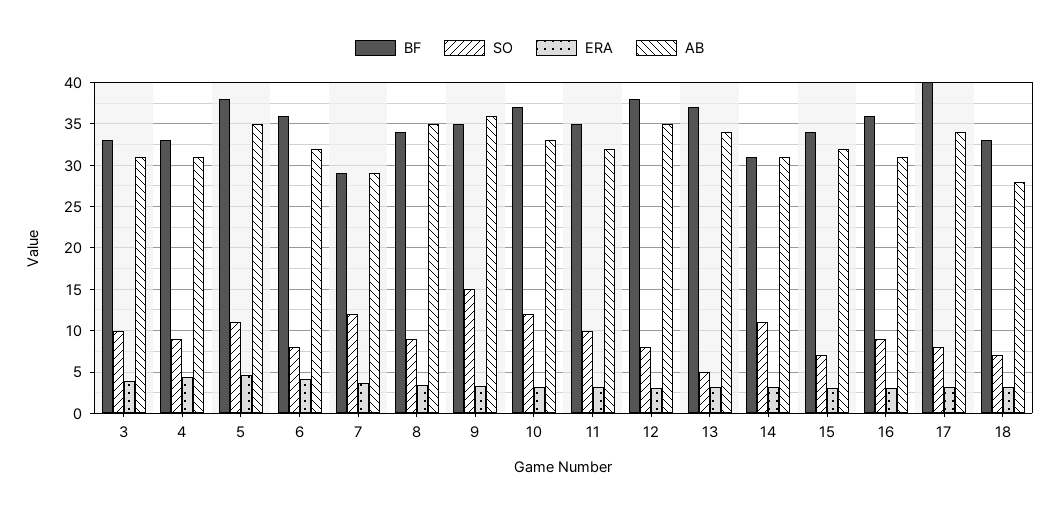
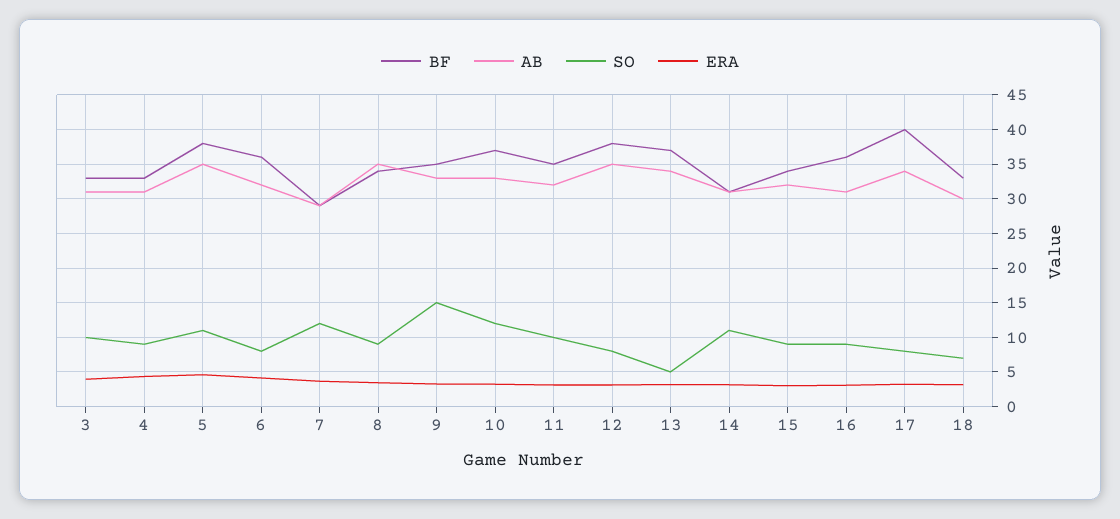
AB, 9: 36 -> 33
SO, 15: 7 -> 9
AB, 18: 28 -> 30

